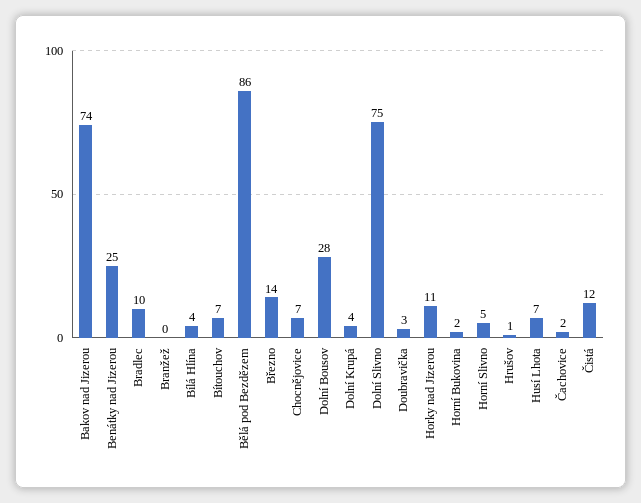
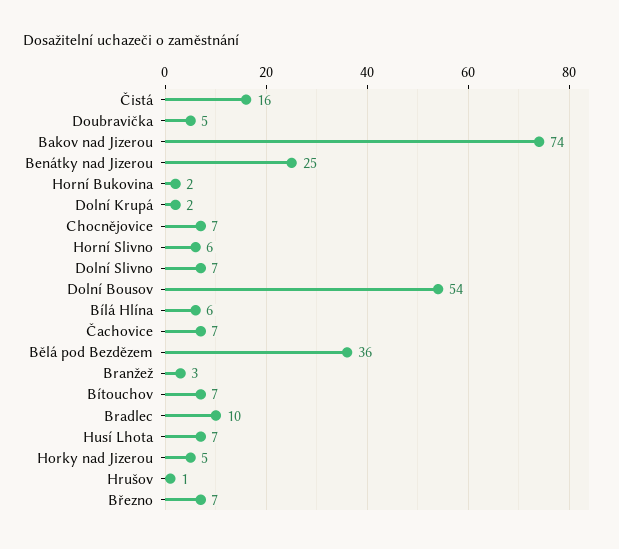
Branžež: 0 -> 3
Bílá Hlína: 4 -> 6
Bělá pod Bezdězem: 86 -> 36
Březno: 14 -> 7
Dolní Bousov: 28 -> 54
Dolní Krupá: 4 -> 2
Dolní Slivno: 75 -> 7
Doubravička: 3 -> 5
Horky nad Jizerou: 11 -> 5
Horní Slivno: 5 -> 6
Čachovice: 2 -> 7
Čistá: 12 -> 16

